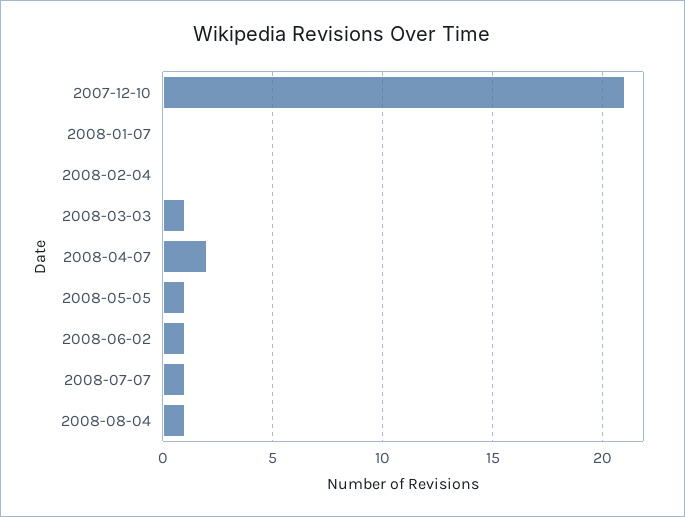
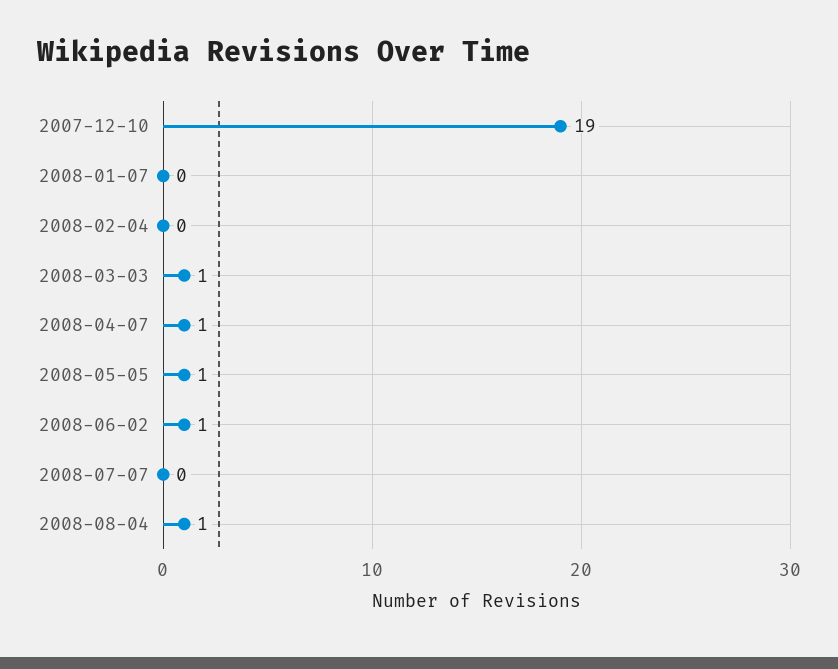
2007-12-10: 21 -> 19
2008-04-07: 2 -> 1
2008-07-07: 1 -> 0

